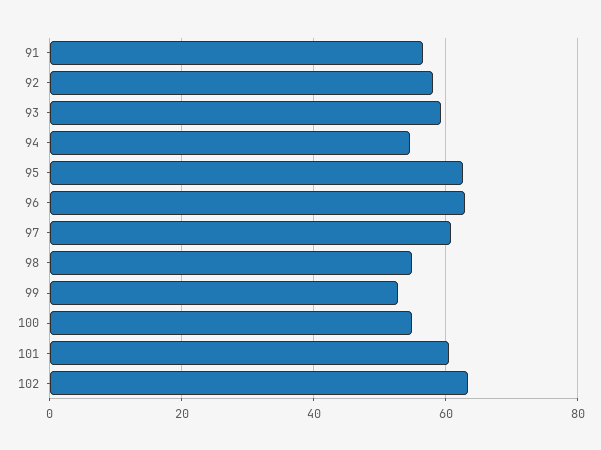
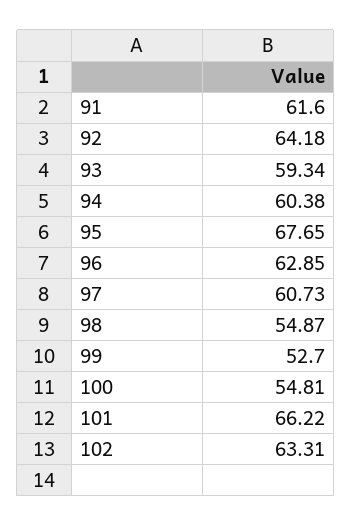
91: 56 -> 61.6
92: 58 -> 64.18
94: 54 -> 60.38
95: 62 -> 67.65
101: 60 -> 66.22

